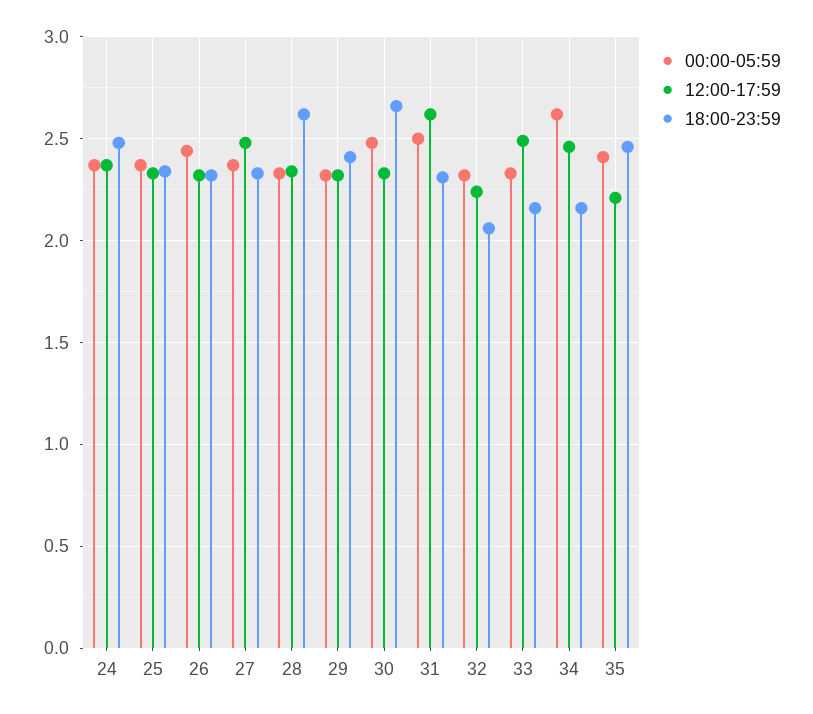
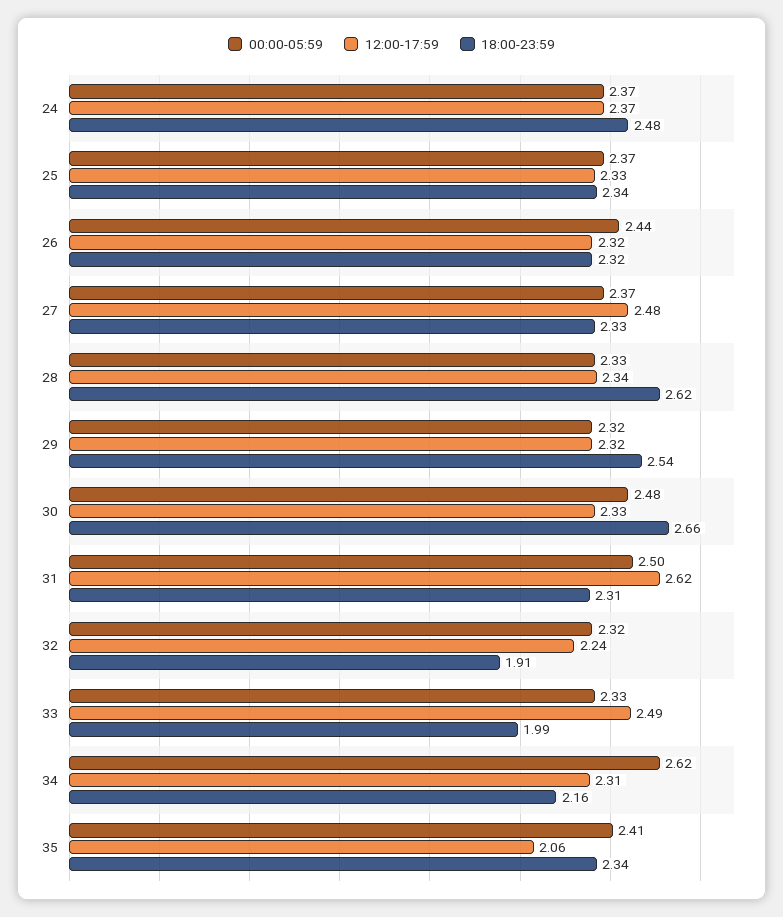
18:00-23:59, 29: 2.4 -> 2.54
18:00-23:59, 32: 2.05 -> 1.91
18:00-23:59, 33: 2.15 -> 1.99
12:00-17:59, 34: 2.45 -> 2.31
12:00-17:59, 35: 2.2 -> 2.06
18:00-23:59, 35: 2.45 -> 2.34

